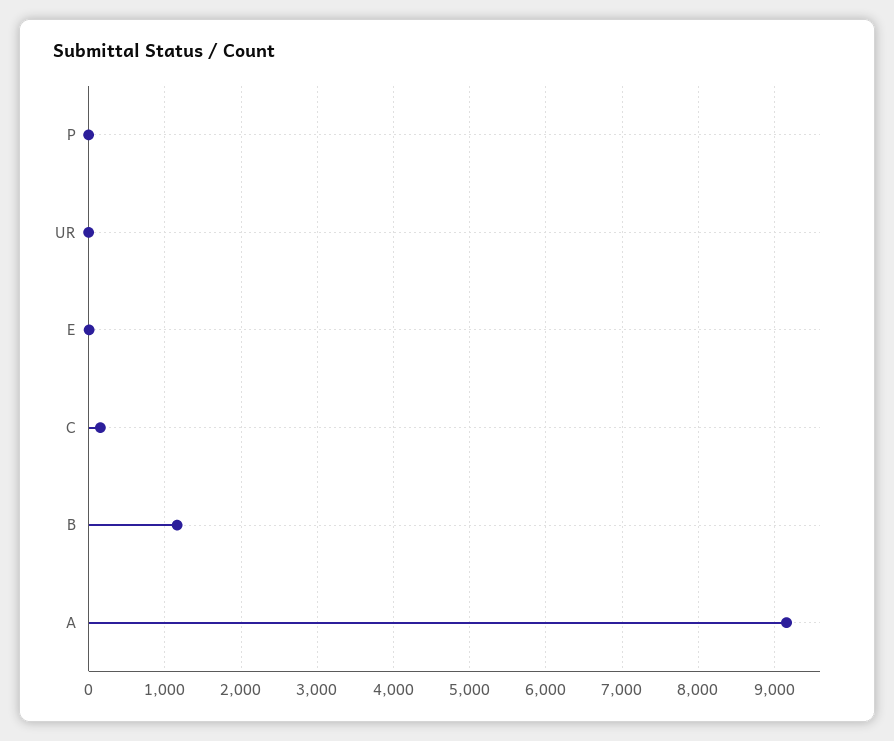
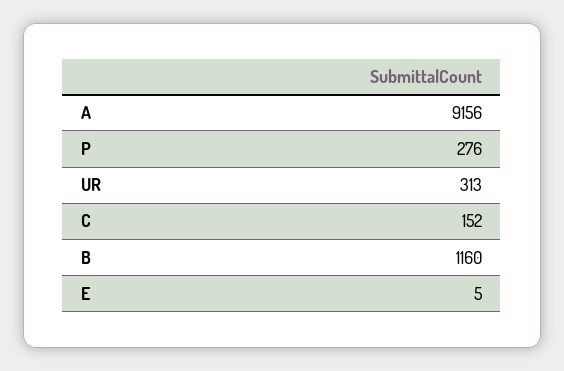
P: 0 -> 276
UR: 0 -> 313

